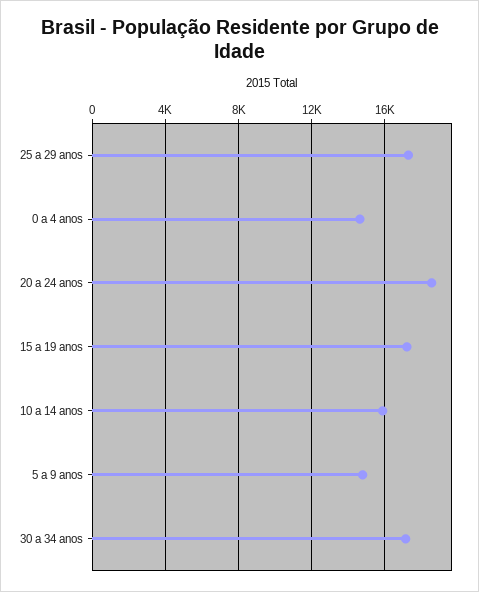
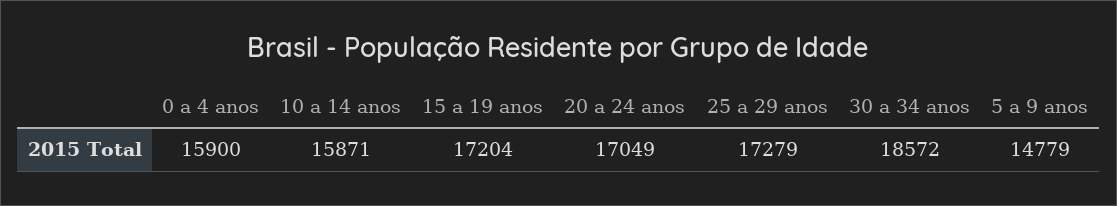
0 a 4 anos: 14500 -> 15900
20 a 24 anos: 18500 -> 17049
30 a 34 anos: 17000 -> 18572

